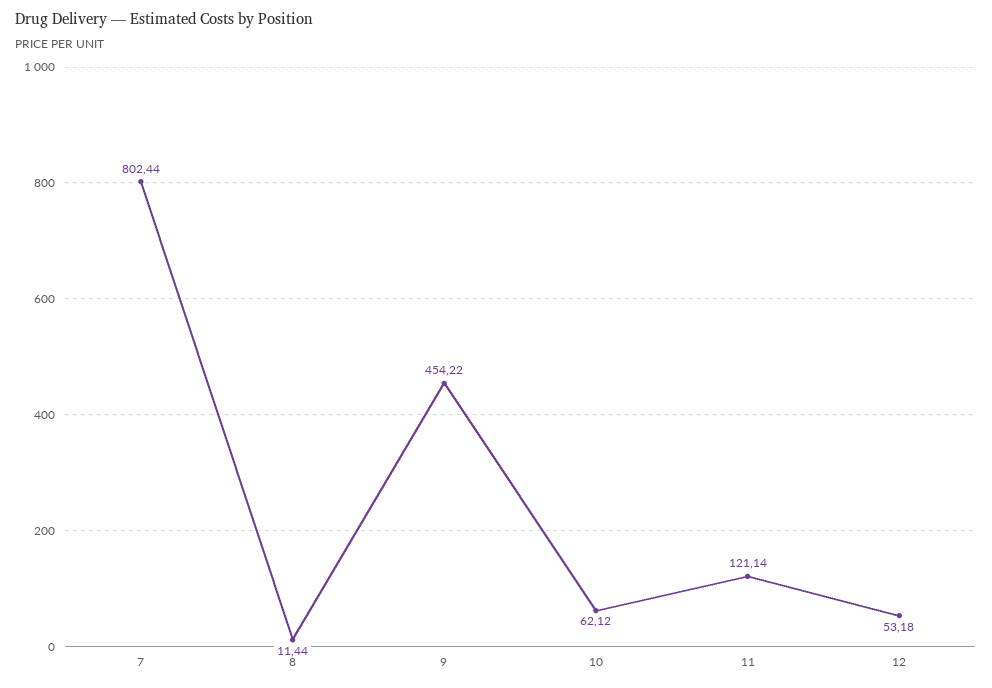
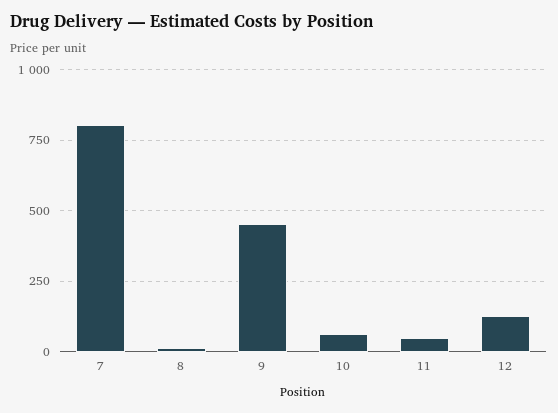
11: 121.14 -> 50
12: 53.18 -> 125

